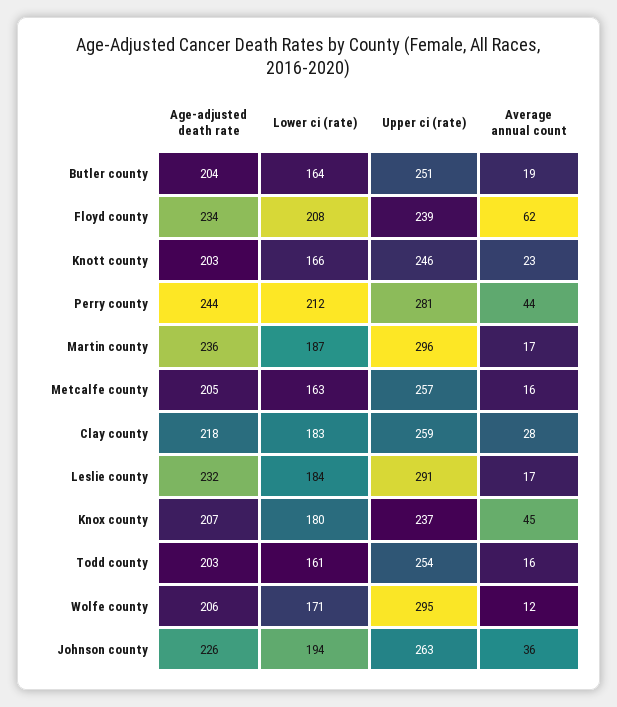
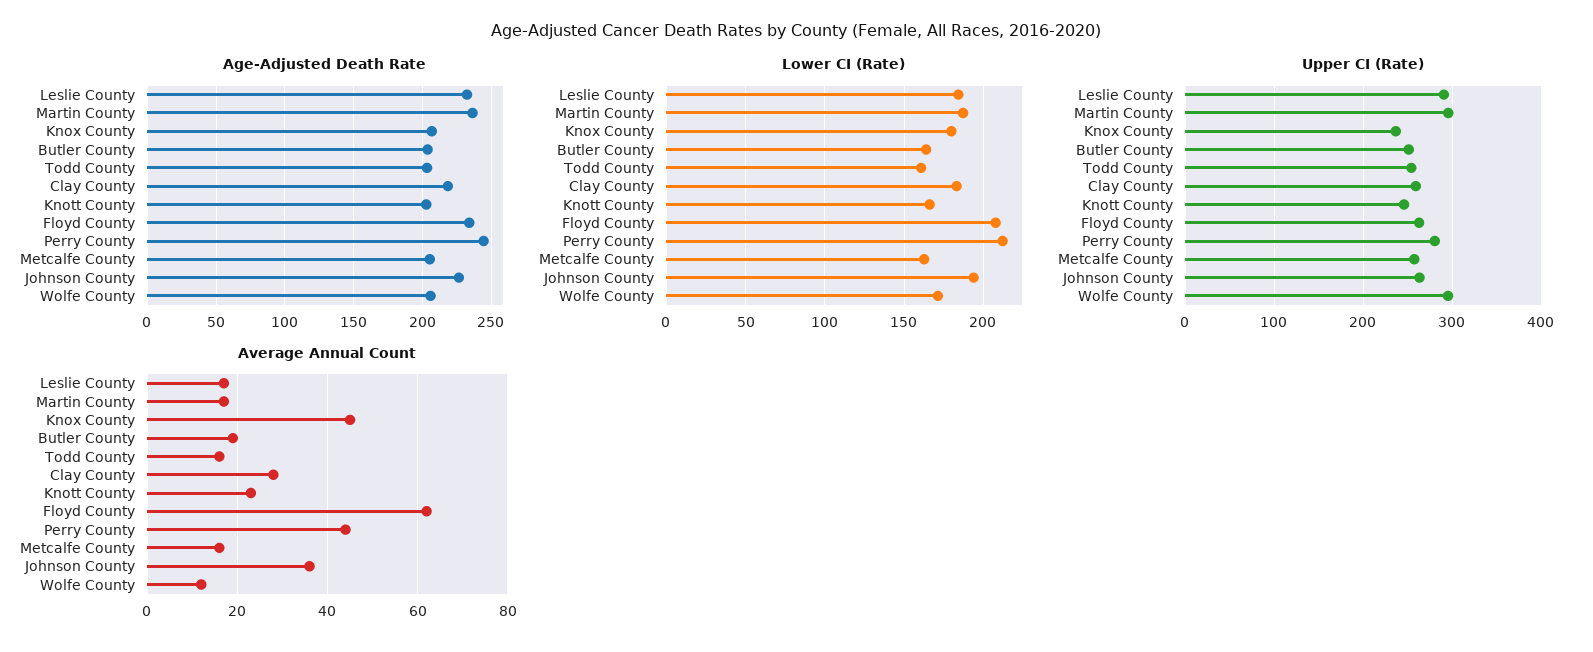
Upper ci (rate), Floyd county: 239 -> 260

